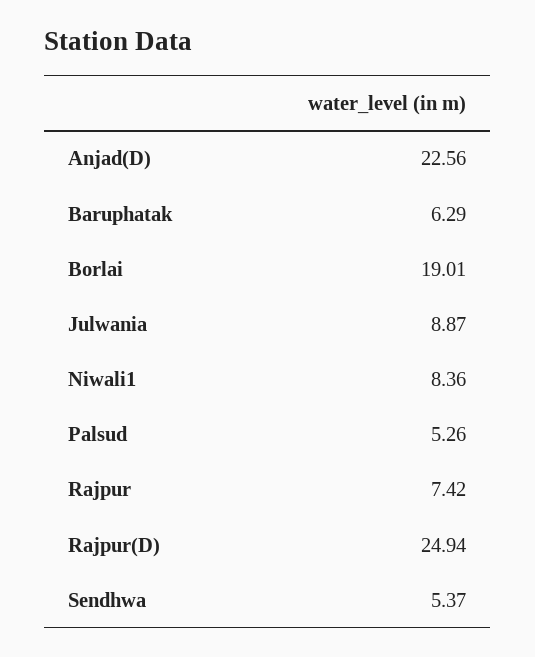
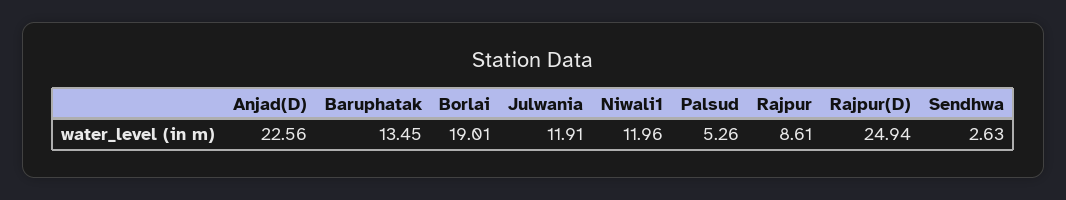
Baruphatak: 6.29 -> 13.45
Julwania: 8.87 -> 11.91
Niwali1: 8.36 -> 11.96
Rajpur: 7.42 -> 8.61
Sendhwa: 5.37 -> 2.63

